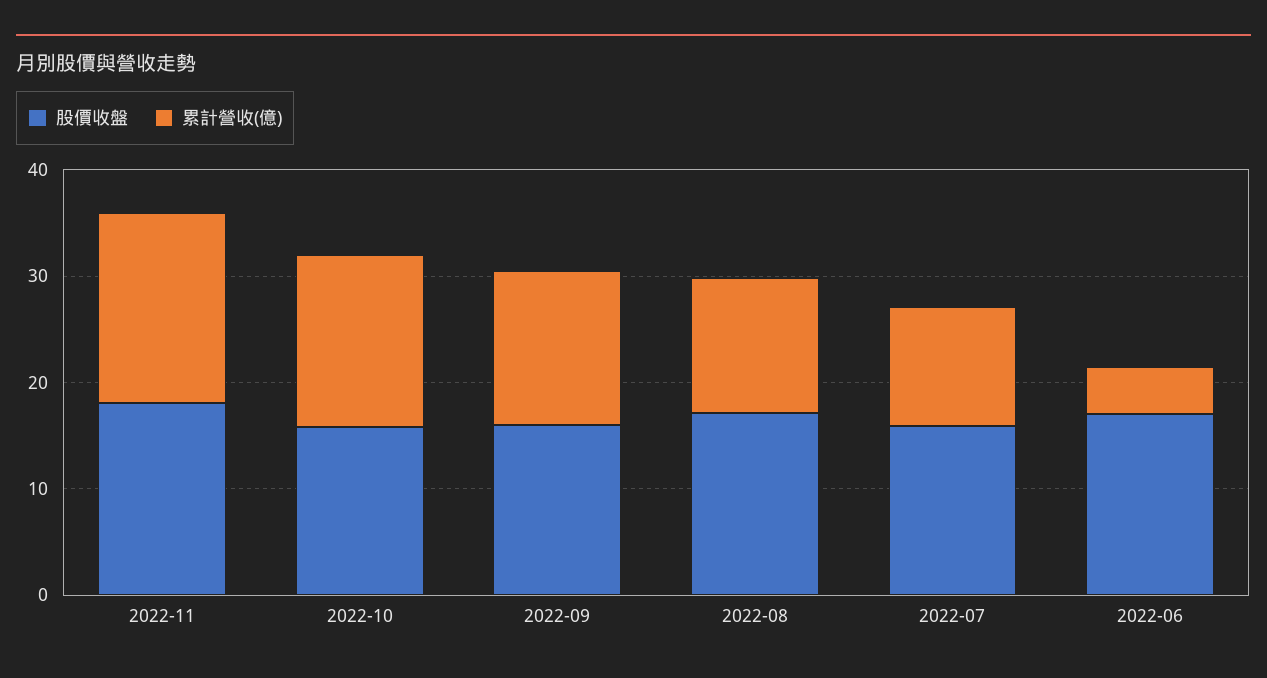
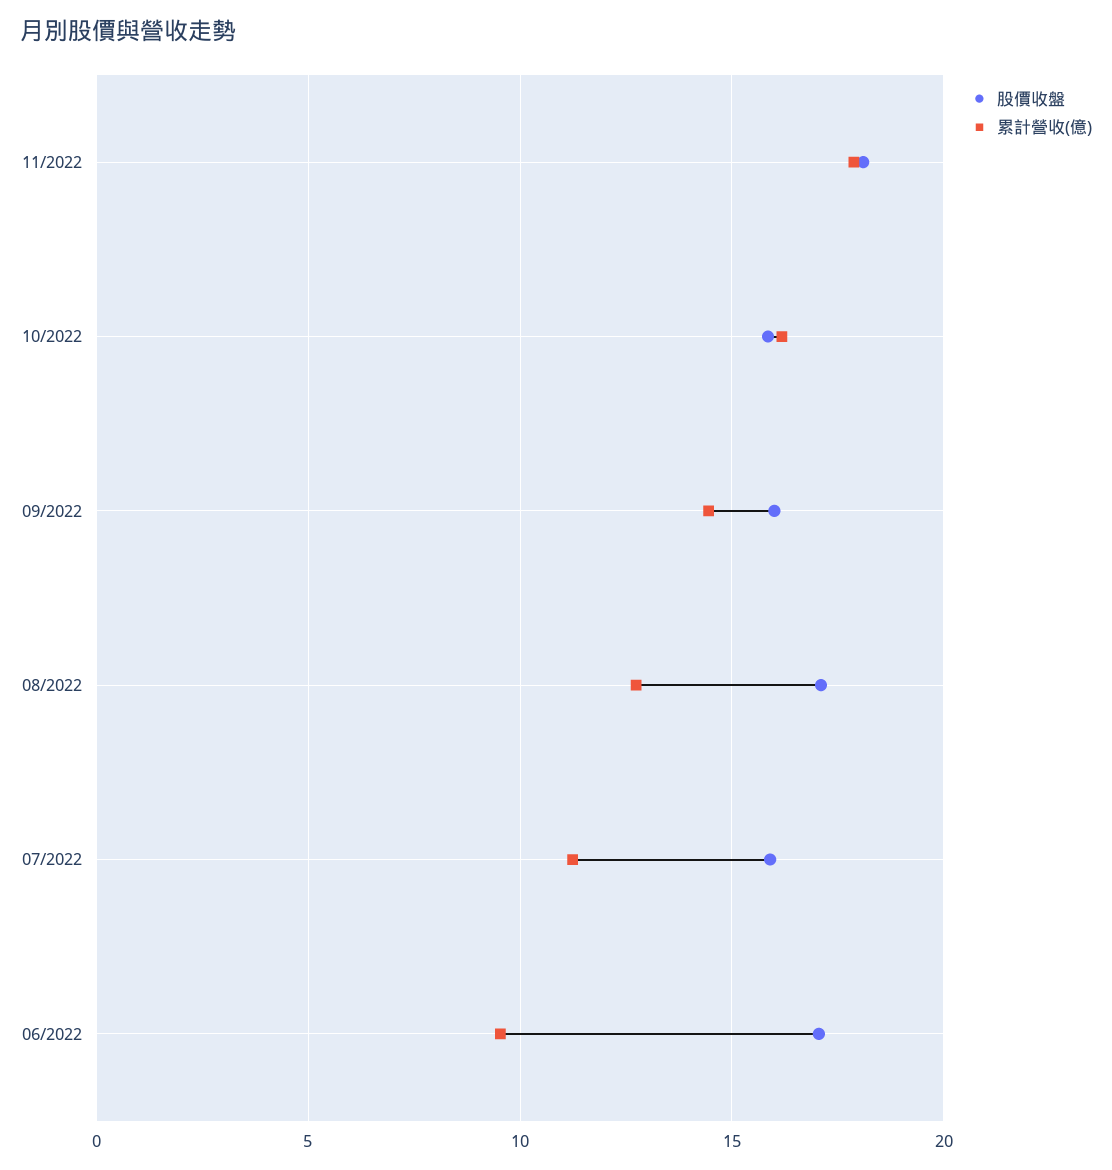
累計營收(億), 2022-06: 4 -> 9.5

